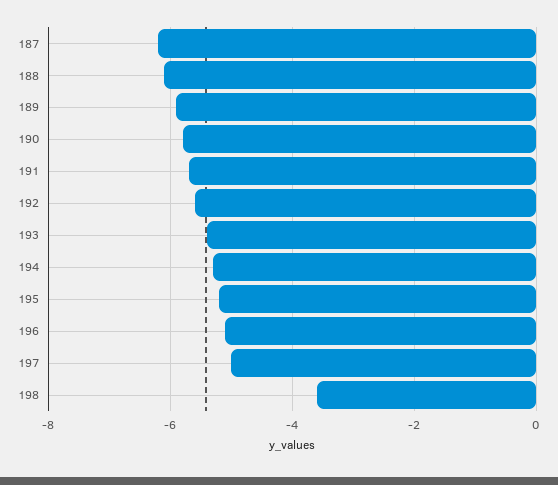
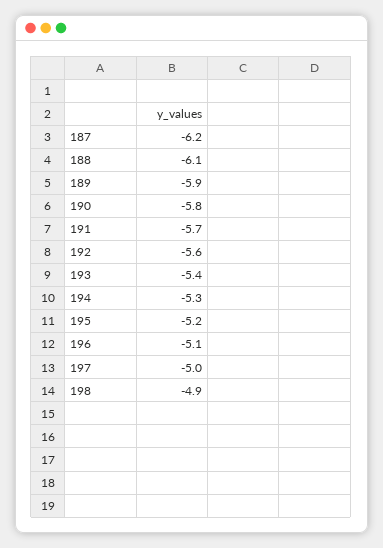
198: -3.5 -> -4.9

